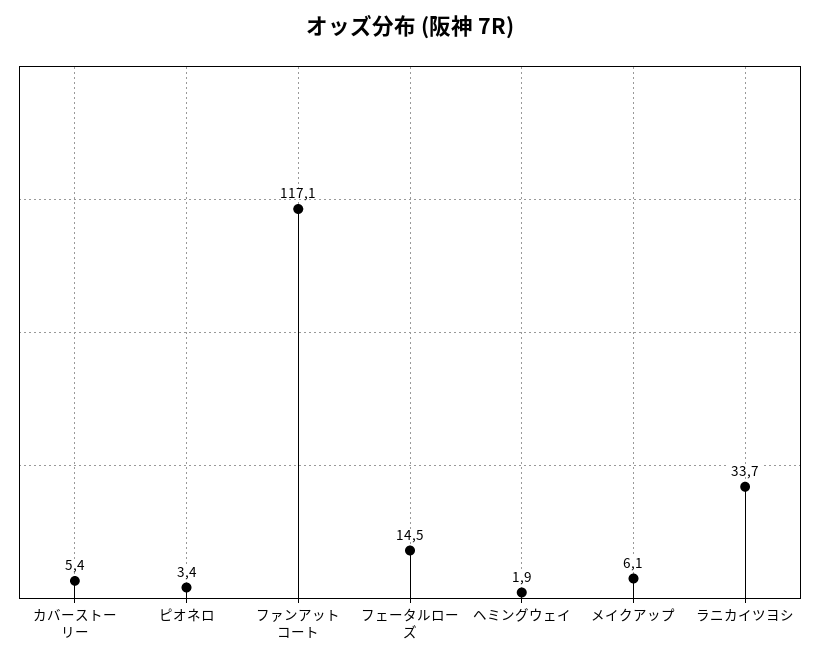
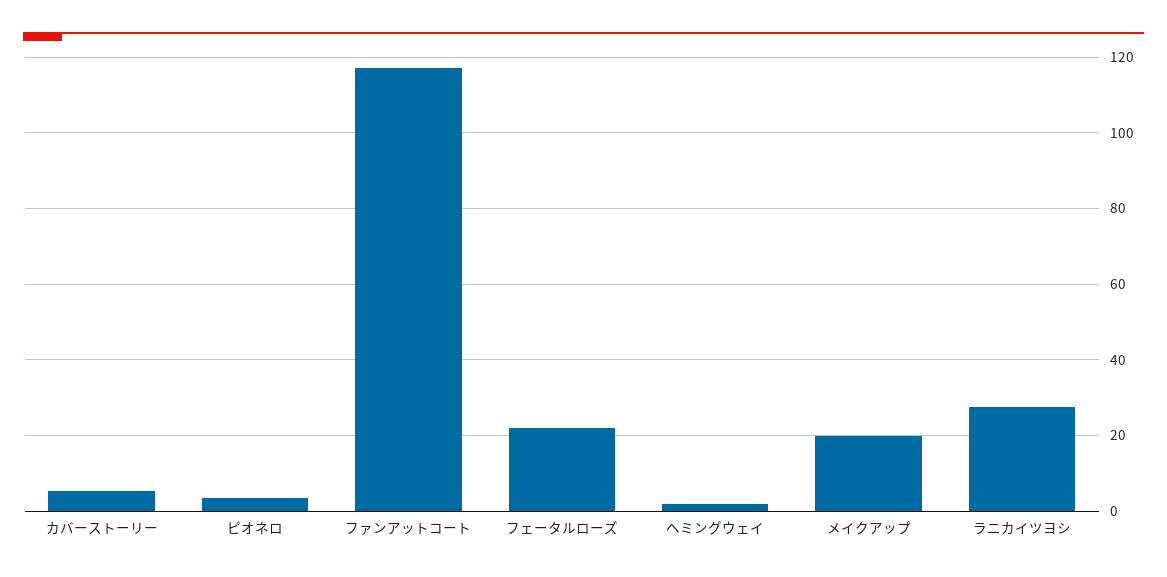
フェータルローズ: 14.5 -> 22
メイクアップ: 6.1 -> 20
ラニカイツヨシ: 33.7 -> 28

